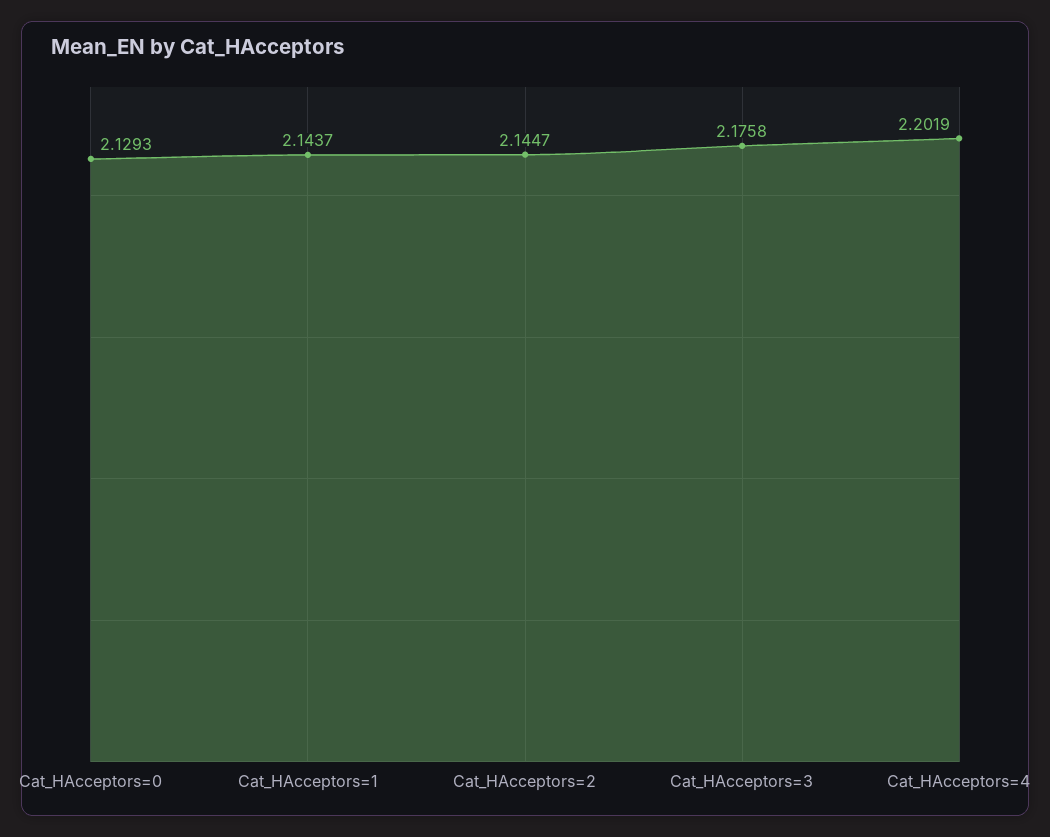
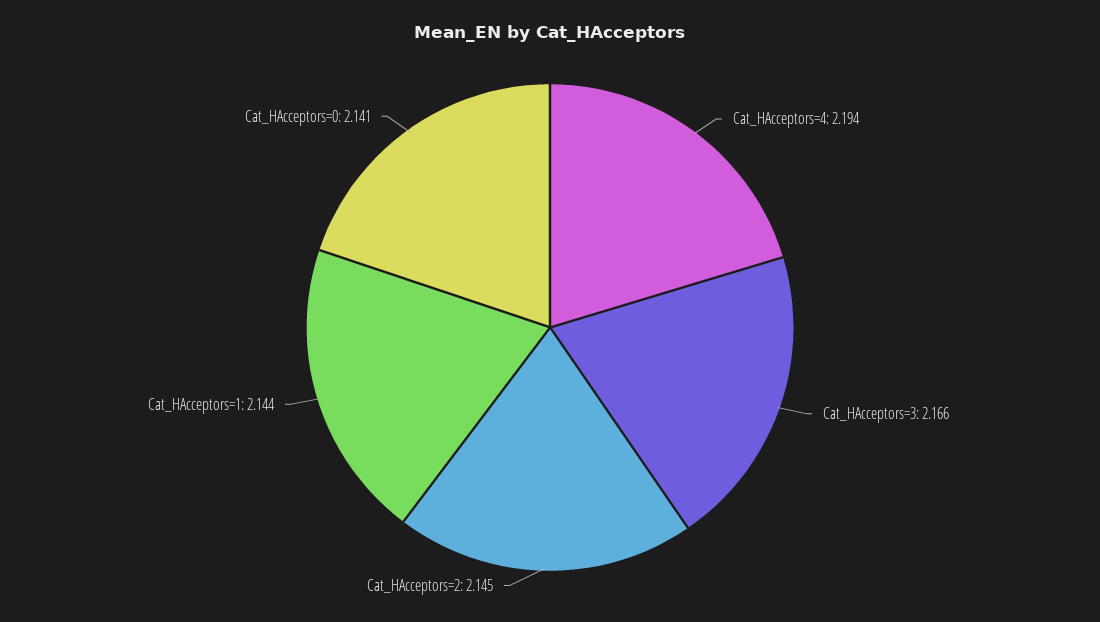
Cat_HAcceptors=0: 2.1293 -> 2.141
Cat_HAcceptors=3: 2.1758 -> 2.166
Cat_HAcceptors=4: 2.2019 -> 2.194

